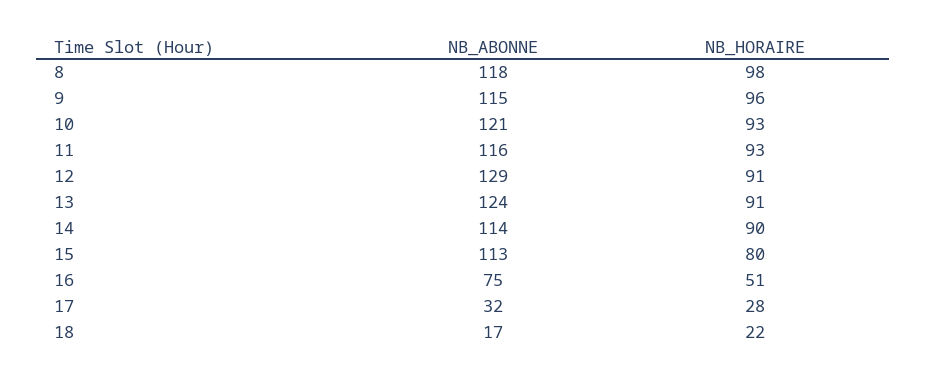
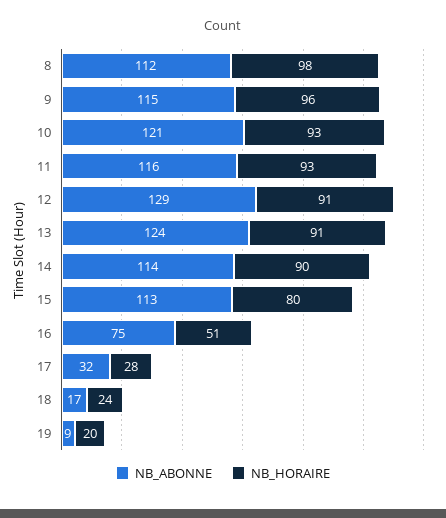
NB_ABONNE, 8: 118 -> 112
NB_HORAIRE, 18: 22 -> 24
NB_ABONNE, 19: none -> 9
NB_HORAIRE, 19: none -> 20

